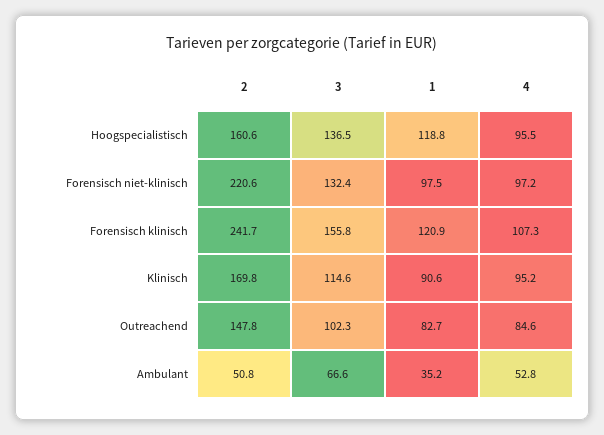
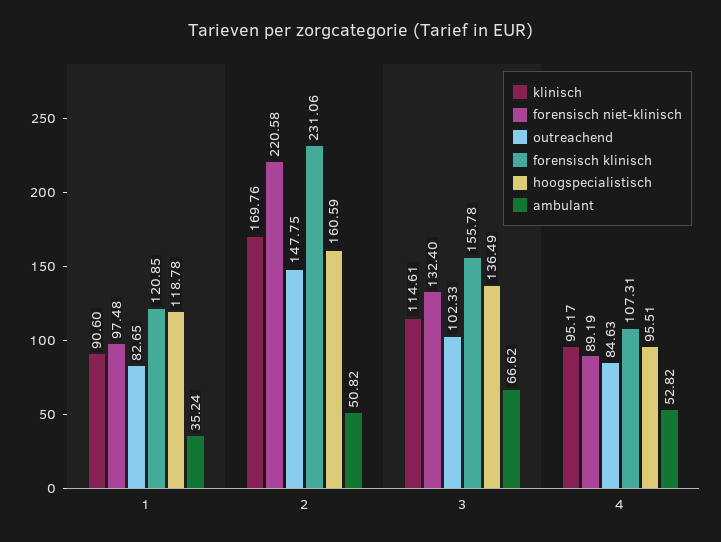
Forensisch niet-klinisch, 4: 97.2 -> 89.19
Forensisch klinisch, 2: 241.7 -> 231.06

